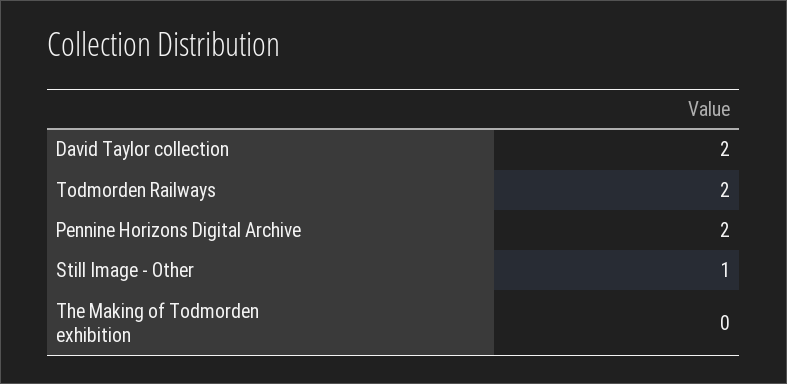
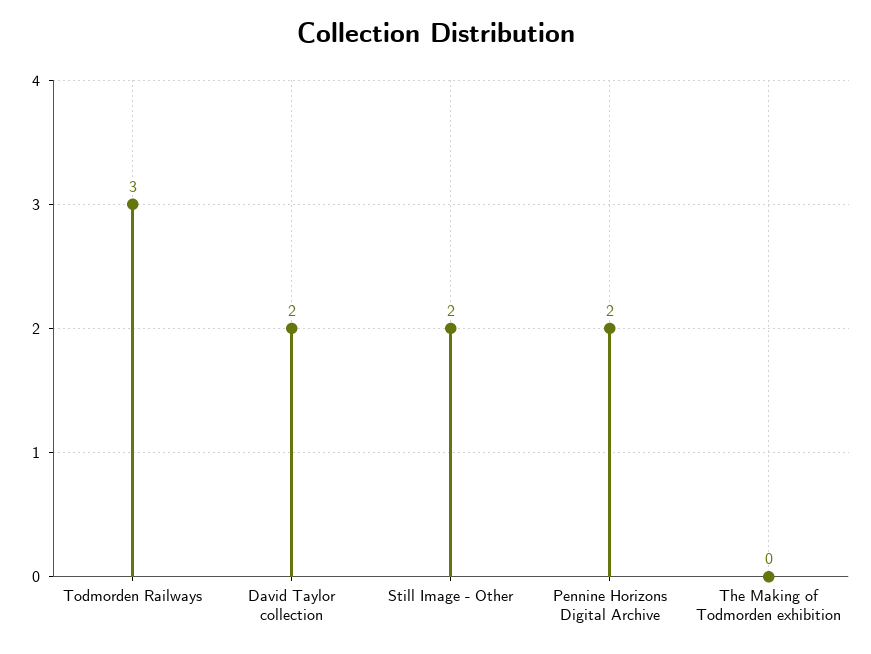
Todmorden Railways: 2 -> 3
Still Image - Other: 1 -> 2

